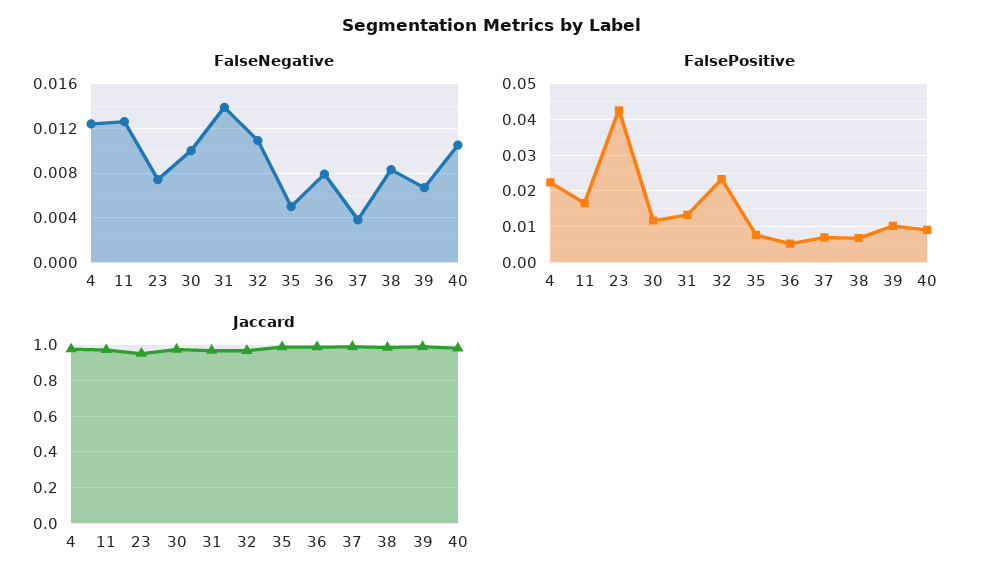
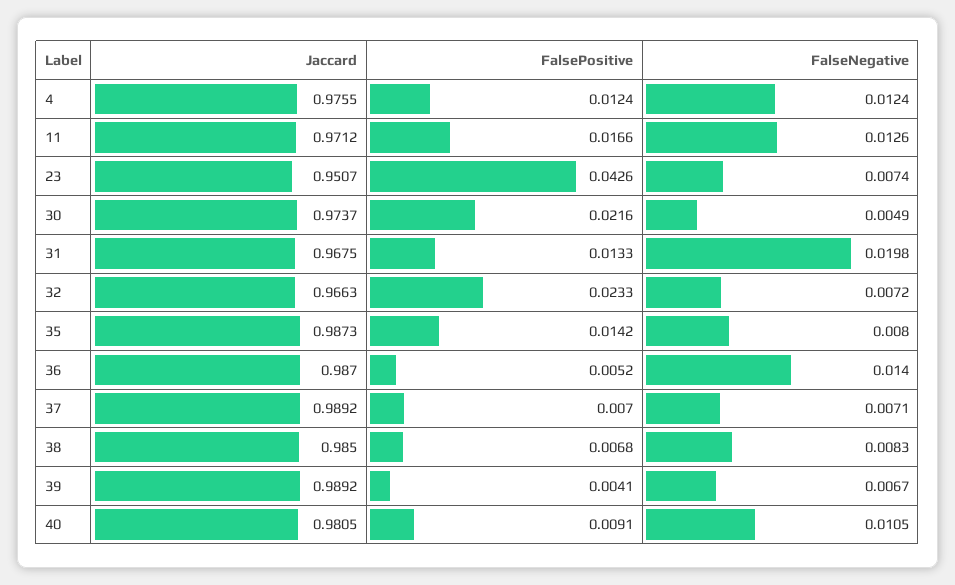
FalseNegative, 30: 0.01 -> 0.0049
FalseNegative, 31: 0.014 -> 0.0198
FalseNegative, 32: 0.011 -> 0.0072
FalseNegative, 35: 0.005 -> 0.008
FalseNegative, 36: 0.008 -> 0.014
FalseNegative, 37: 0.004 -> 0.0071
FalsePositive, 4: 0.022 -> 0.0124
FalsePositive, 30: 0.012 -> 0.0216
FalsePositive, 35: 0.008 -> 0.0142
FalsePositive, 39: 0.01 -> 0.0041

